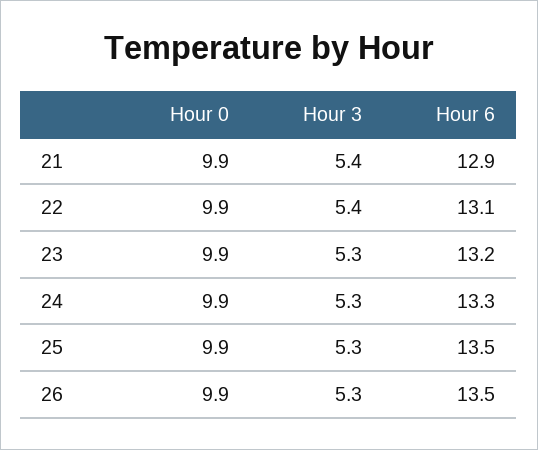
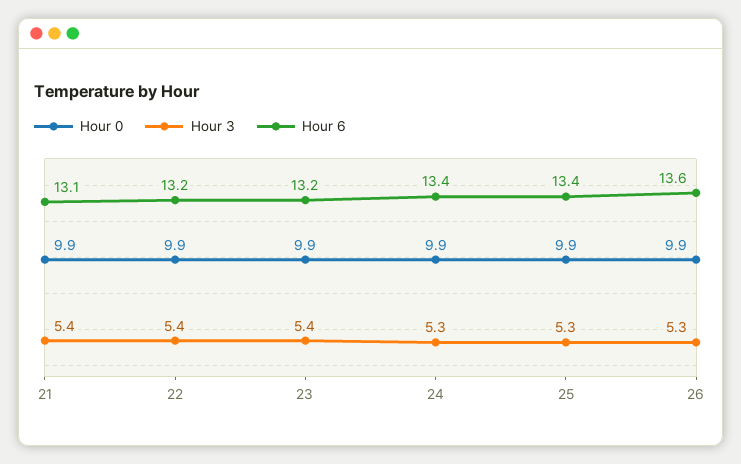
Hour 6, 21: 12.9 -> 13.1
Hour 6, 22: 13.1 -> 13.2
Hour 3, 23: 5.3 -> 5.4
Hour 6, 24: 13.3 -> 13.4
Hour 6, 25: 13.5 -> 13.4
Hour 6, 26: 13.5 -> 13.6

